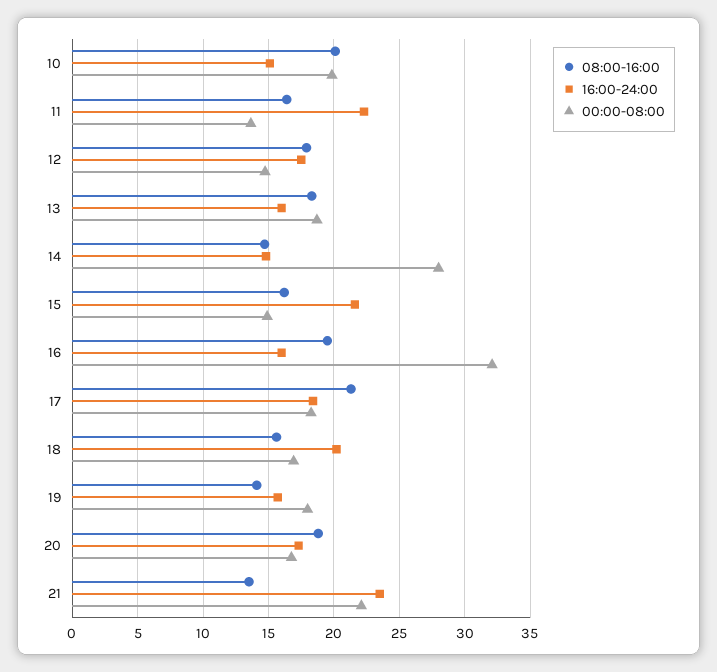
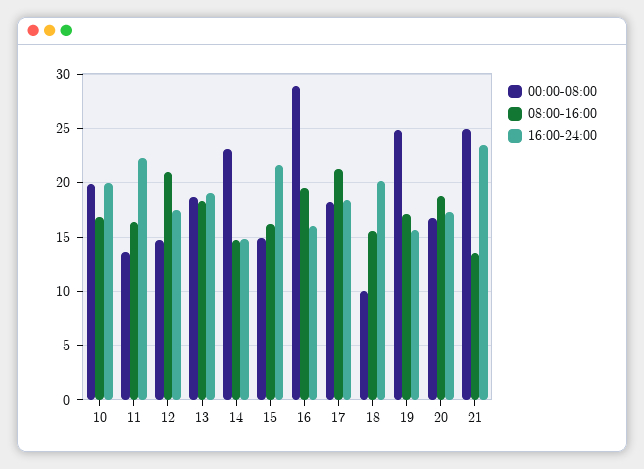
08:00-16:00, 10: 20 -> 17
16:00-24:00, 10: 15 -> 20
08:00-16:00, 12: 18 -> 21
16:00-24:00, 13: 16 -> 19
00:00-08:00, 14: 28 -> 23
00:00-08:00, 16: 32 -> 29
00:00-08:00, 18: 17 -> 10
08:00-16:00, 19: 14 -> 17
00:00-08:00, 19: 18 -> 25
00:00-08:00, 21: 22 -> 25

